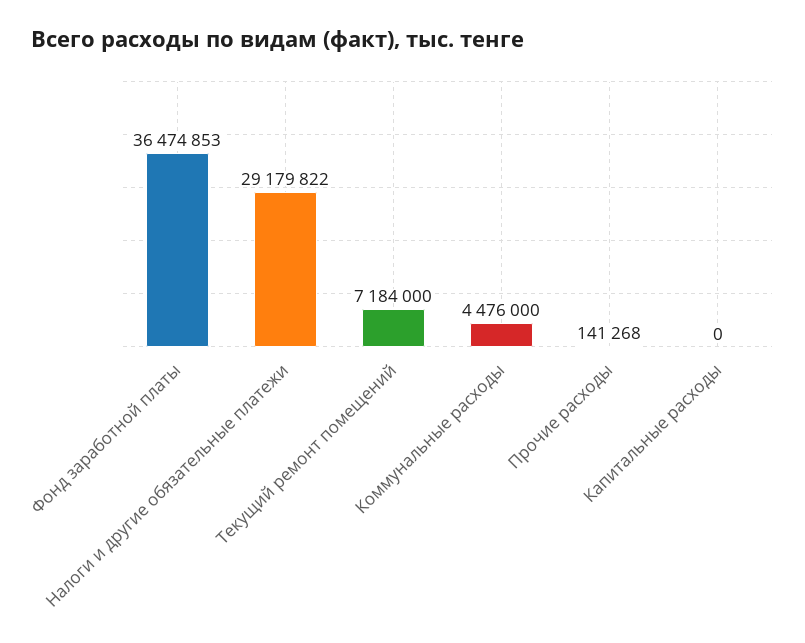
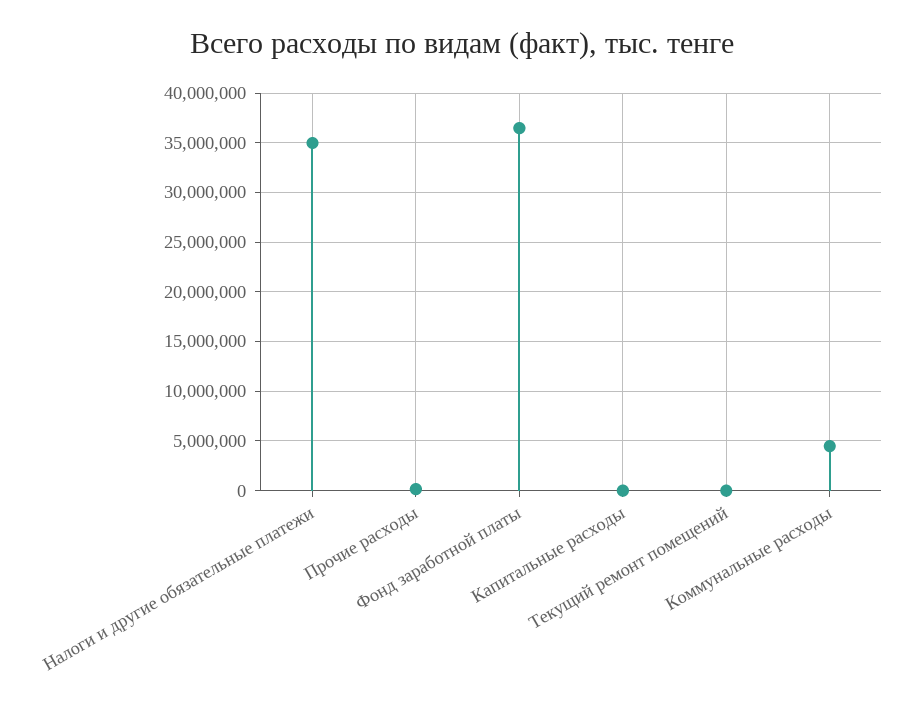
Налоги и другие обязательные платежи: 29179822 -> 35000000
Текущий ремонт помещений: 7184000 -> 0

